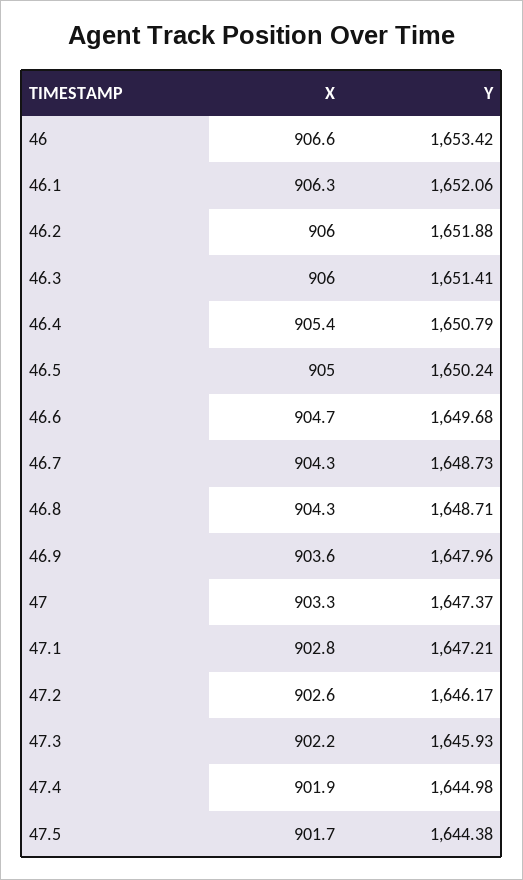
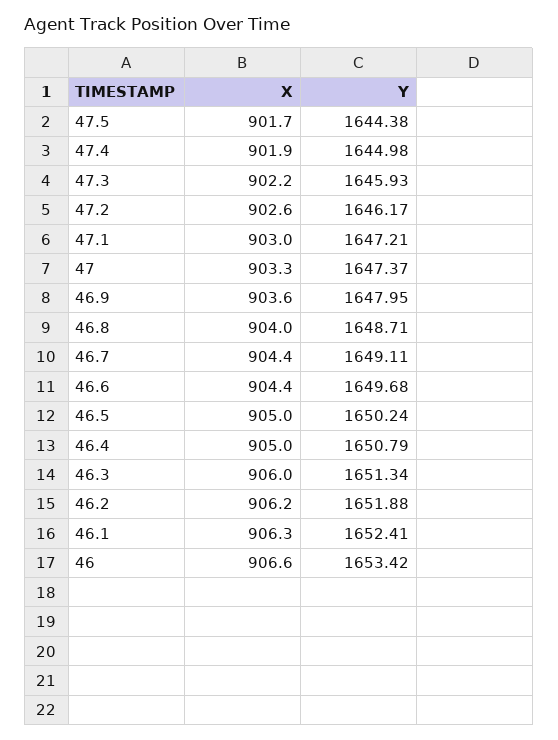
Y, 46.1: 1652.06 -> 1652.41
X, 46.2: 906 -> 906.2
Y, 46.3: 1651.41 -> 1651.34
X, 46.4: 905.4 -> 905
X, 46.6: 904.7 -> 904.4
X, 46.7: 904.3 -> 904.4
Y, 46.7: 1648.73 -> 1649.11
X, 46.8: 904.3 -> 904
Y, 46.9: 1647.96 -> 1647.95
X, 47.1: 902.8 -> 903

